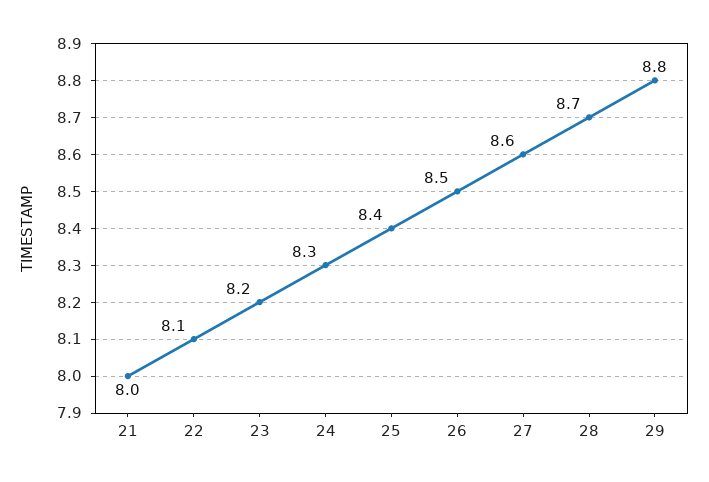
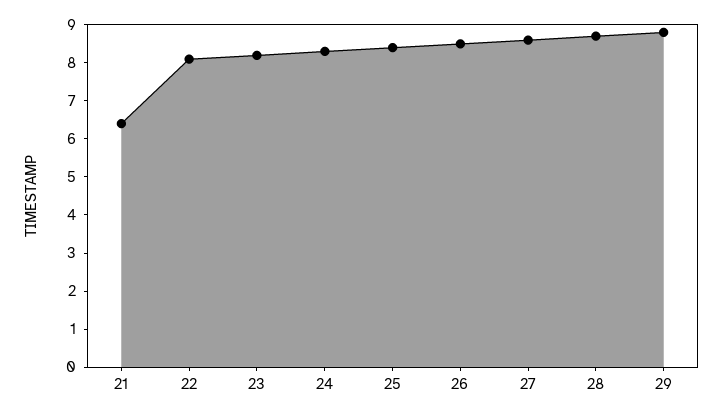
21: 8 -> 6.5

